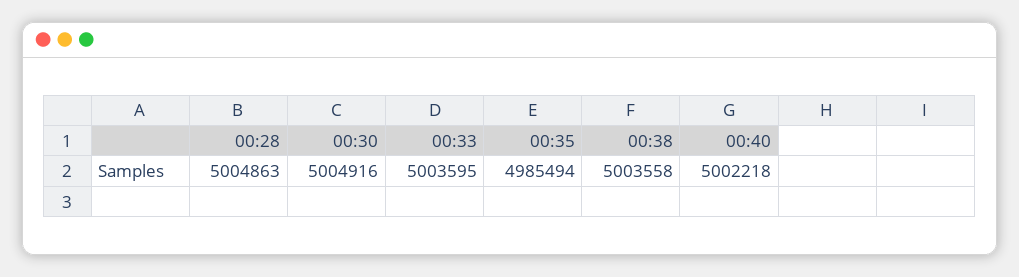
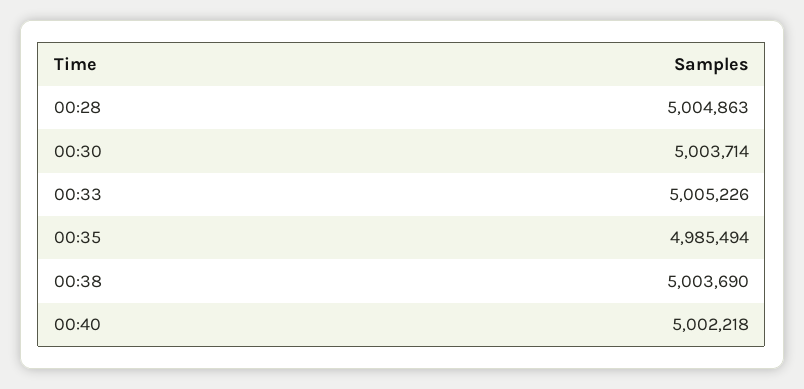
00:30: 5004916 -> 5003714
00:33: 5003595 -> 5005226
00:38: 5003558 -> 5003690

